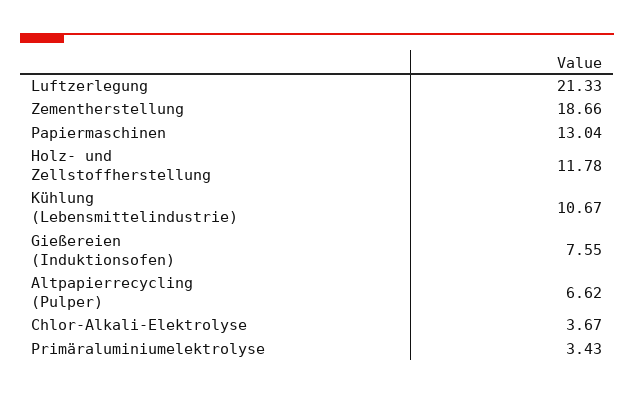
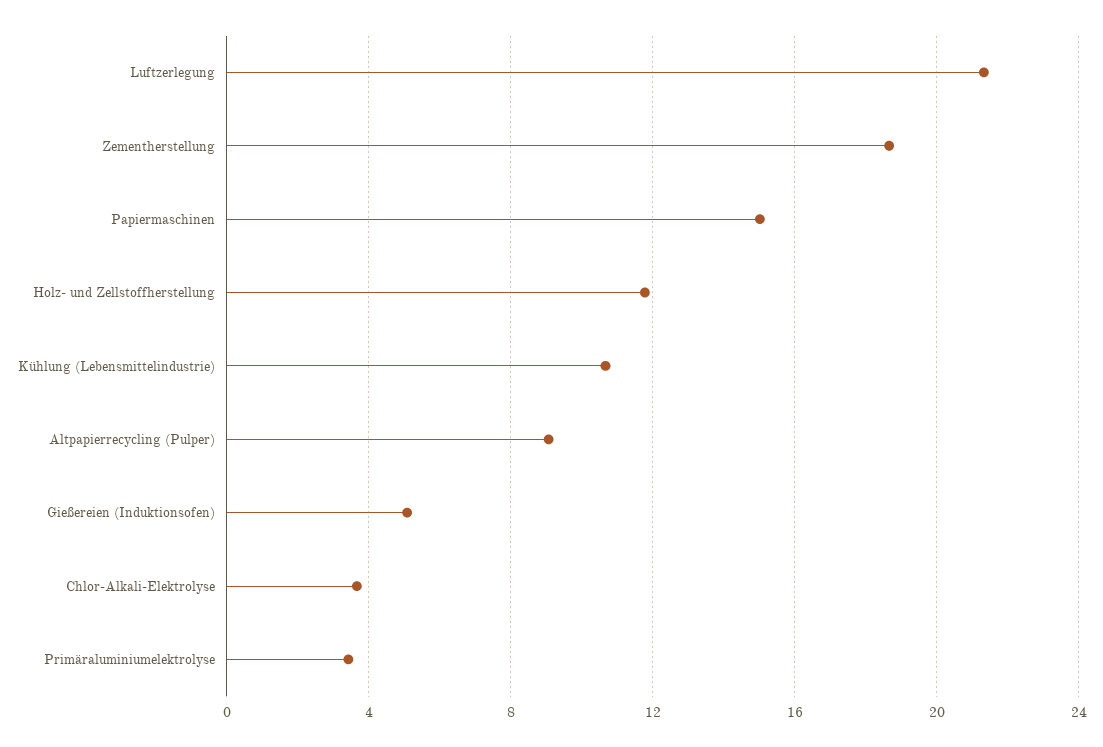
Papiermaschinen: 13.04 -> 15
Gießereien (Induktionsofen): 7.55 -> 5
Altpapierrecycling (Pulper): 6.62 -> 9

